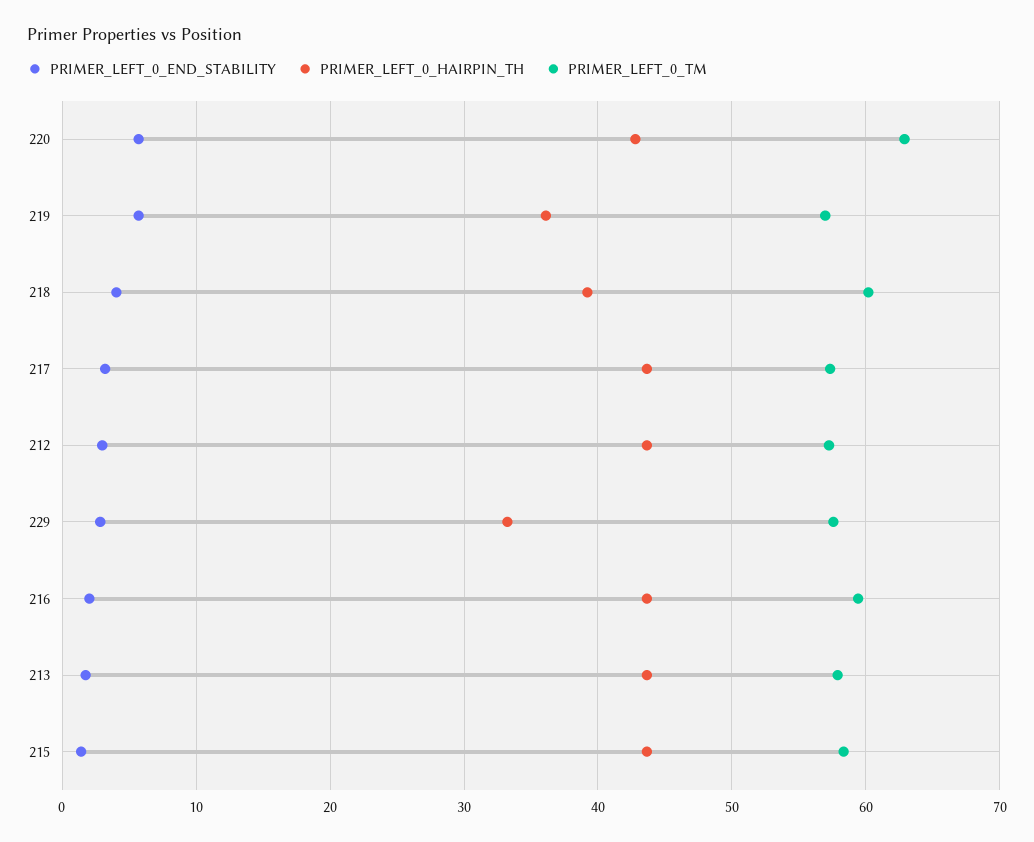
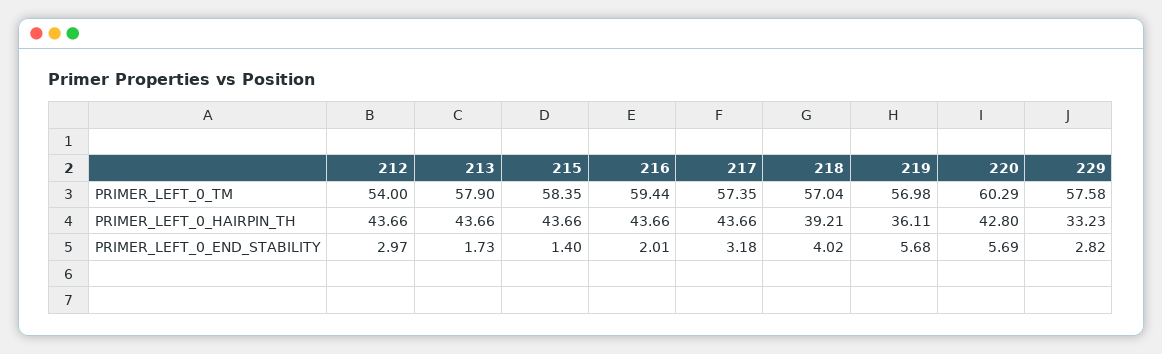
PRIMER_LEFT_0_TM, 220: 63 -> 60.29
PRIMER_LEFT_0_TM, 218: 60 -> 57.04
PRIMER_LEFT_0_TM, 212: 57 -> 54

